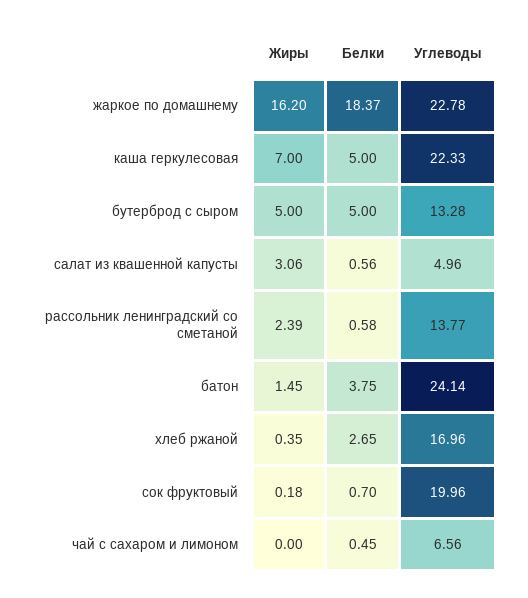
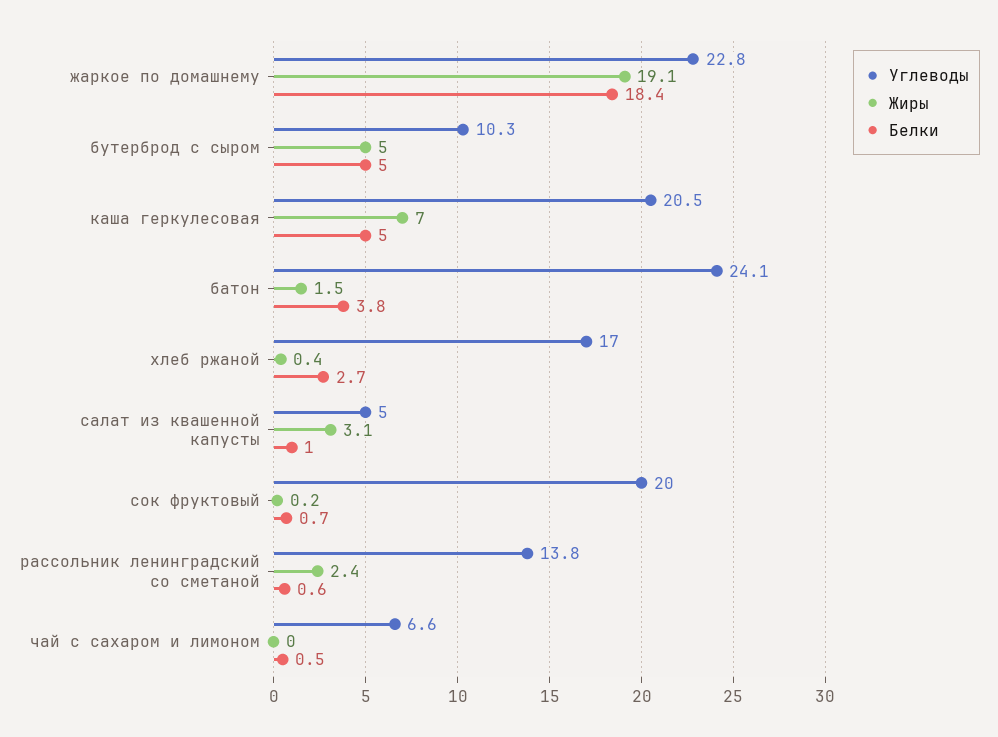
Жиры, жаркое по домашнему: 16.2 -> 19.1
Углеводы, каша геркулесовая: 22.33 -> 20.5
Углеводы, бутерброд с сыром: 13.28 -> 10.3
Белки, салат из квашенной капусты: 0.56 -> 1

